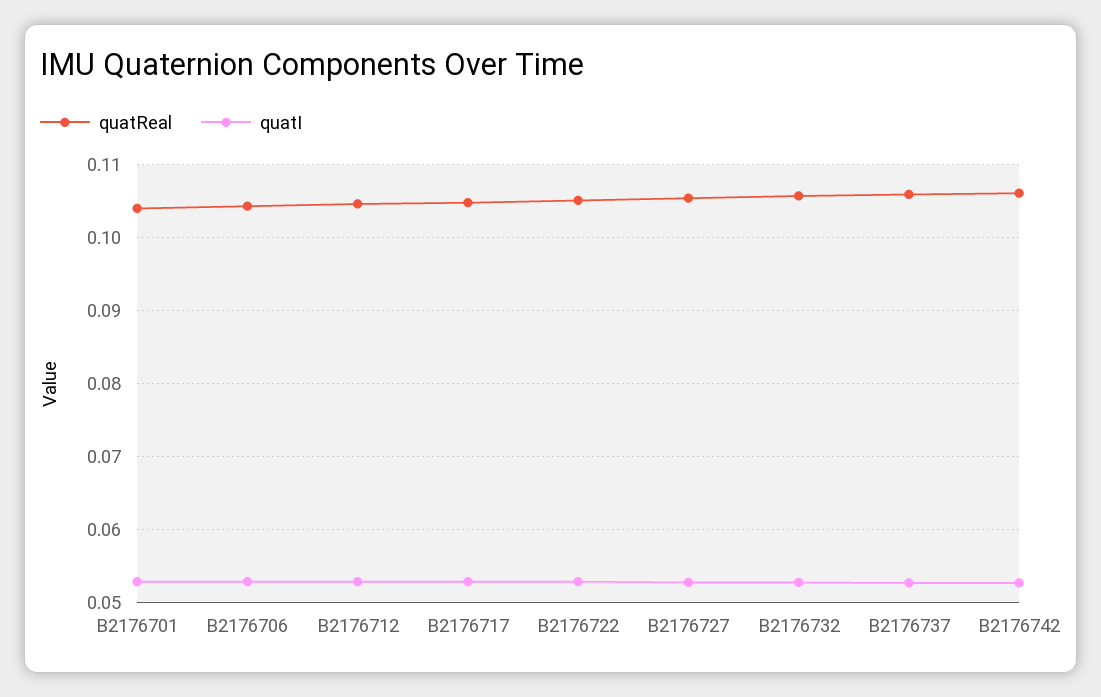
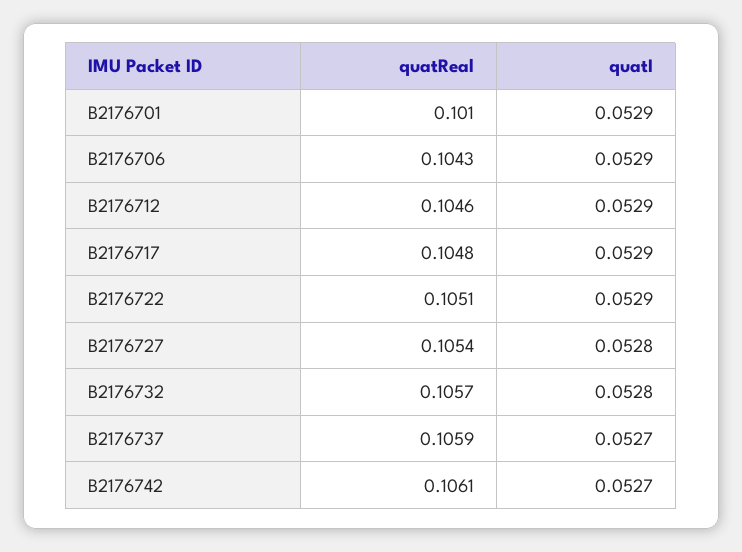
quatReal, B2176701: 0.104 -> 0.101

